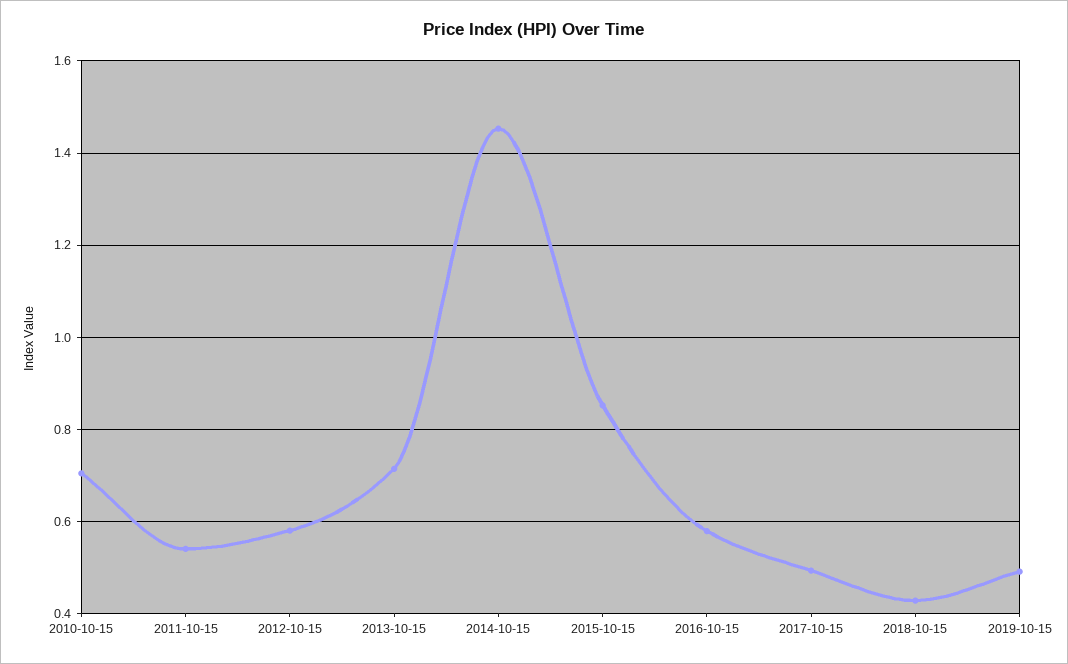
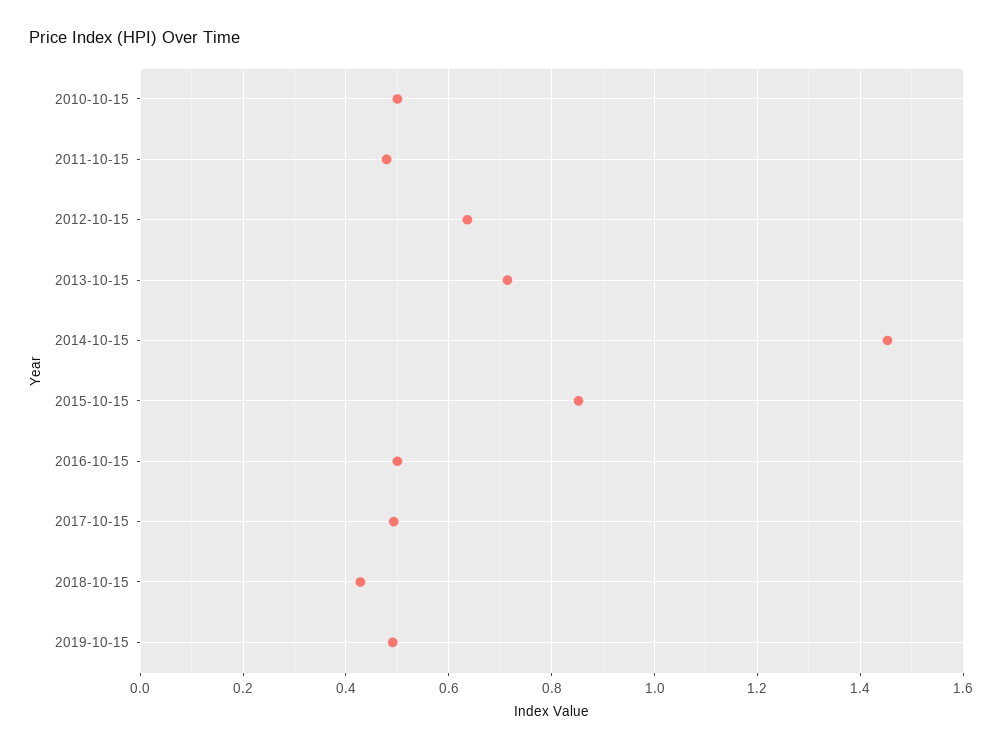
2010-10-15: 0.7 -> 0.5
2011-10-15: 0.54 -> 0.48
2012-10-15: 0.58 -> 0.64
2016-10-15: 0.58 -> 0.5

